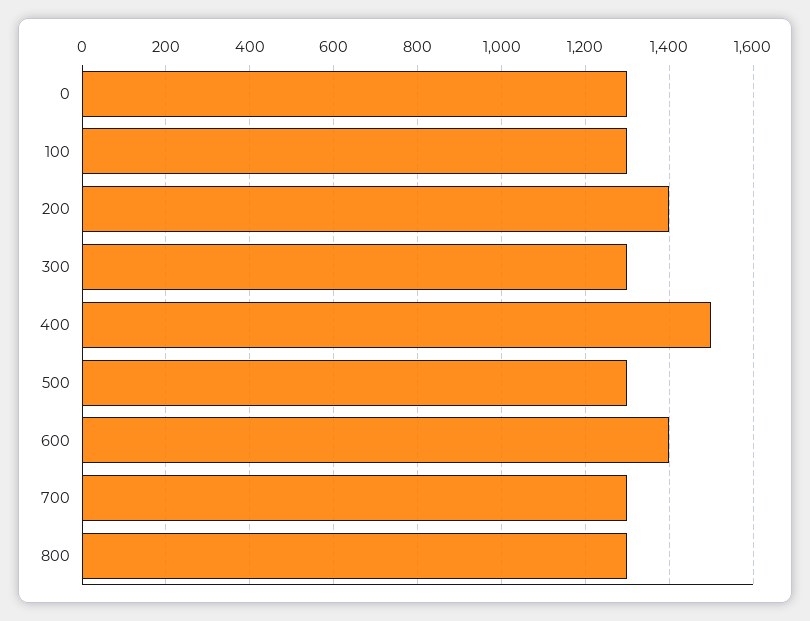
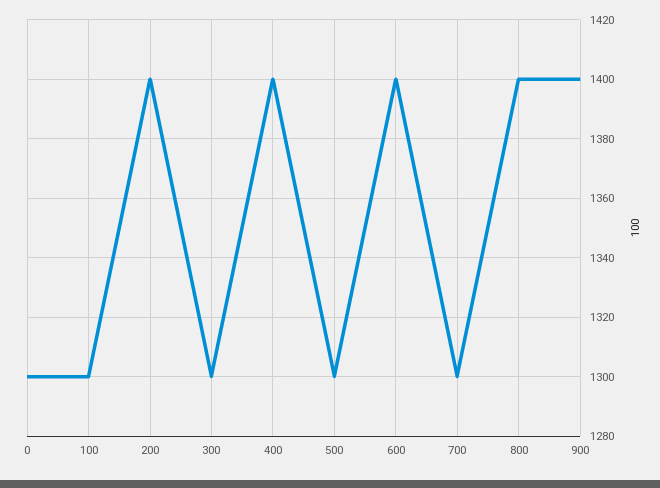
400: 1500 -> 1400
800: 1300 -> 1400
900: none -> 1400

